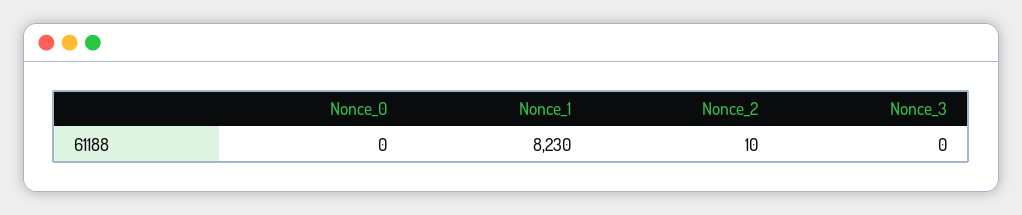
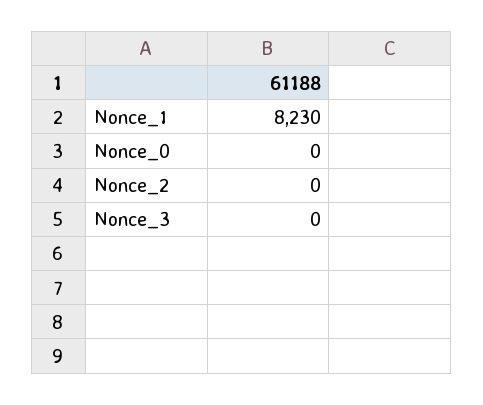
Nonce_2: 10 -> 0

